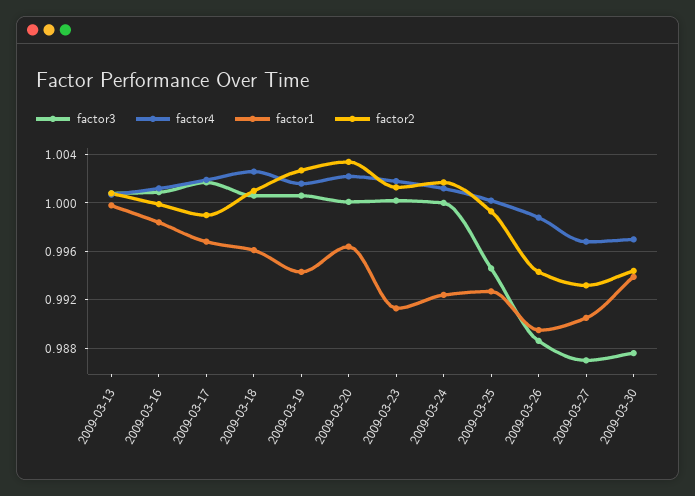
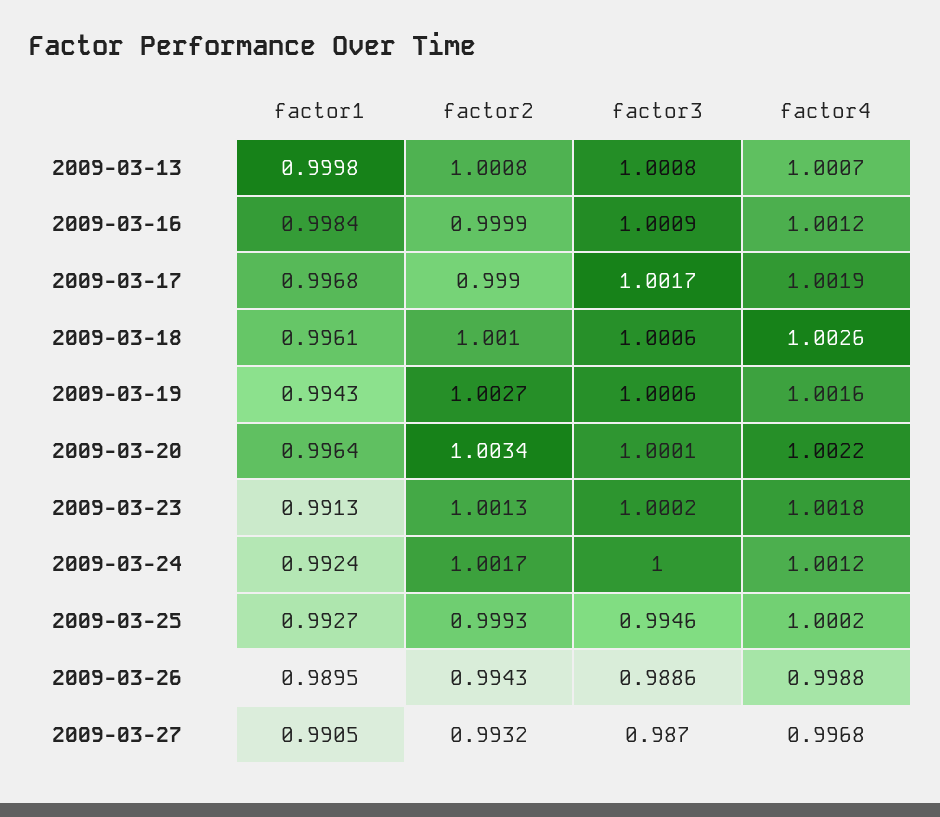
factor3, 2009-03-30: 0.9875 -> none
factor4, 2009-03-30: 0.997 -> none
factor1, 2009-03-30: 0.994 -> none
factor2, 2009-03-30: 0.9945 -> none

